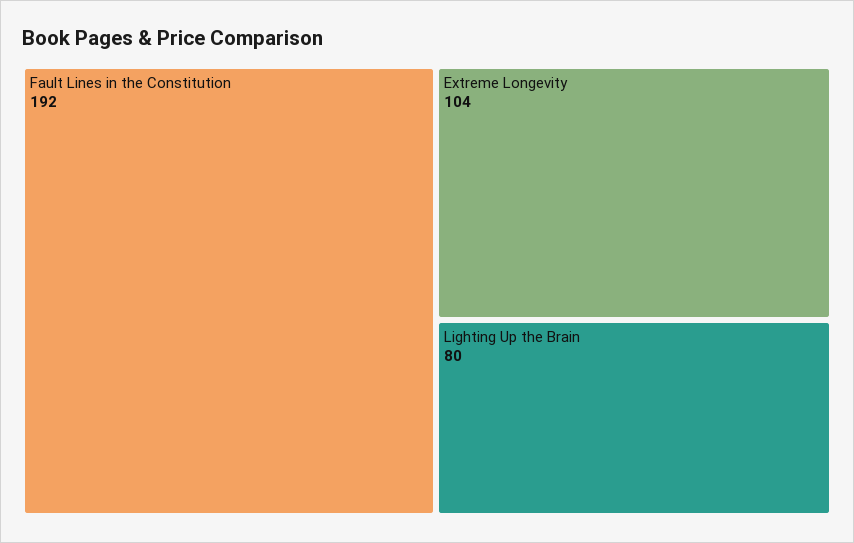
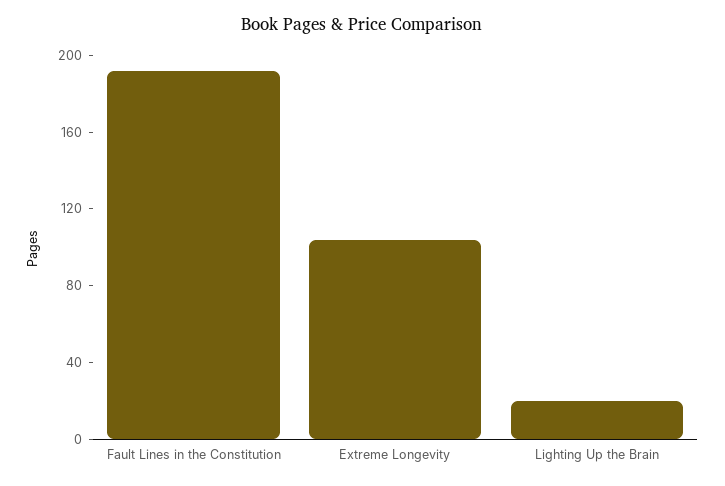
Lighting Up the Brain: 80 -> 20

